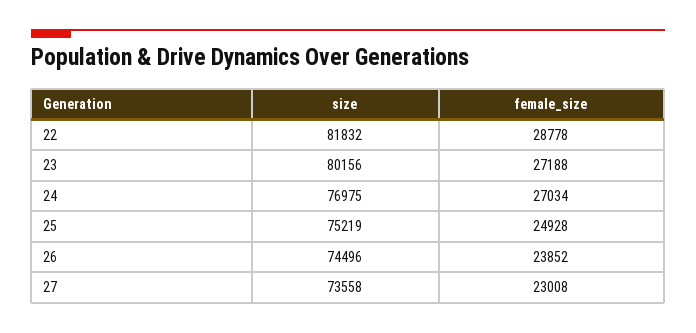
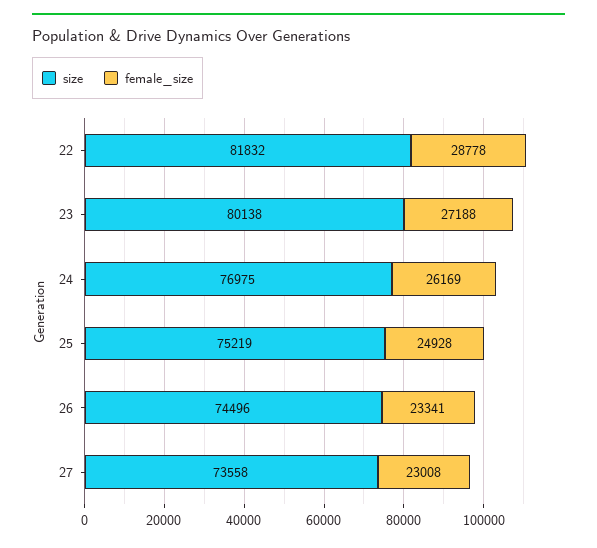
size, 23: 80156 -> 80138
female_size, 24: 27034 -> 26169
female_size, 26: 23852 -> 23341

